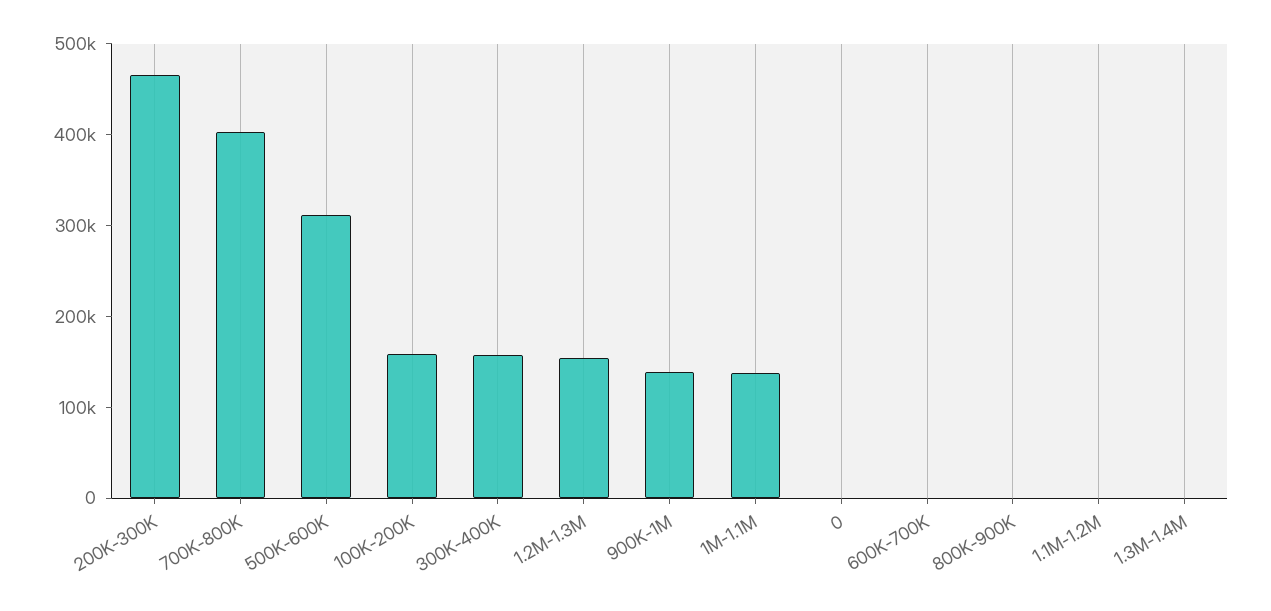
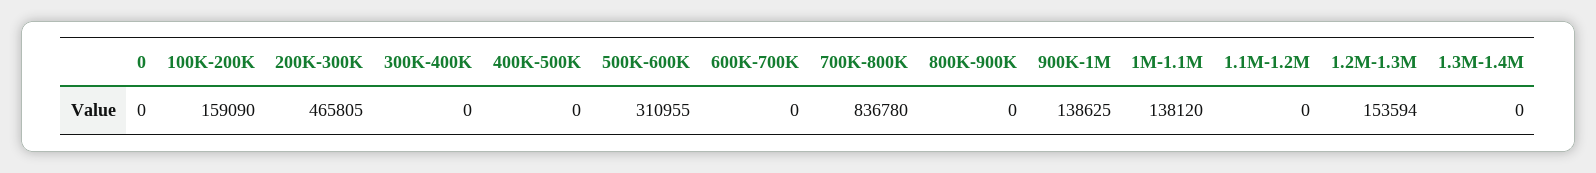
700K-800K: 400000 -> 836780
300K-400K: 160000 -> 0
400K-500K: none -> 0

